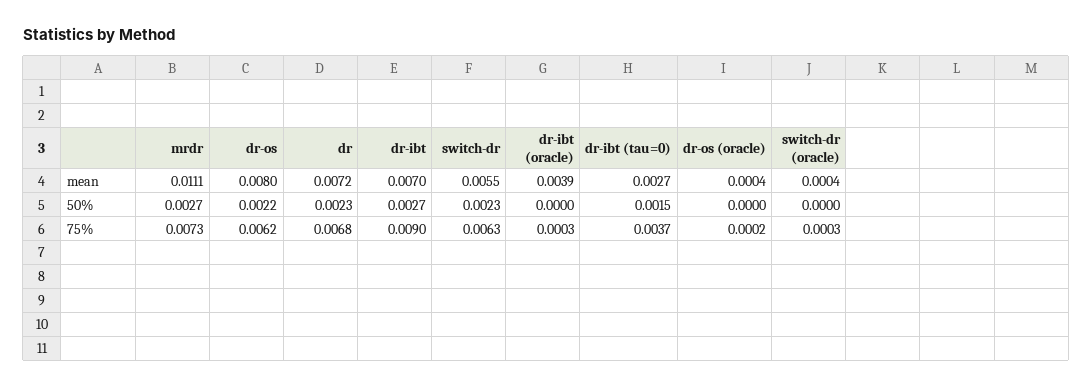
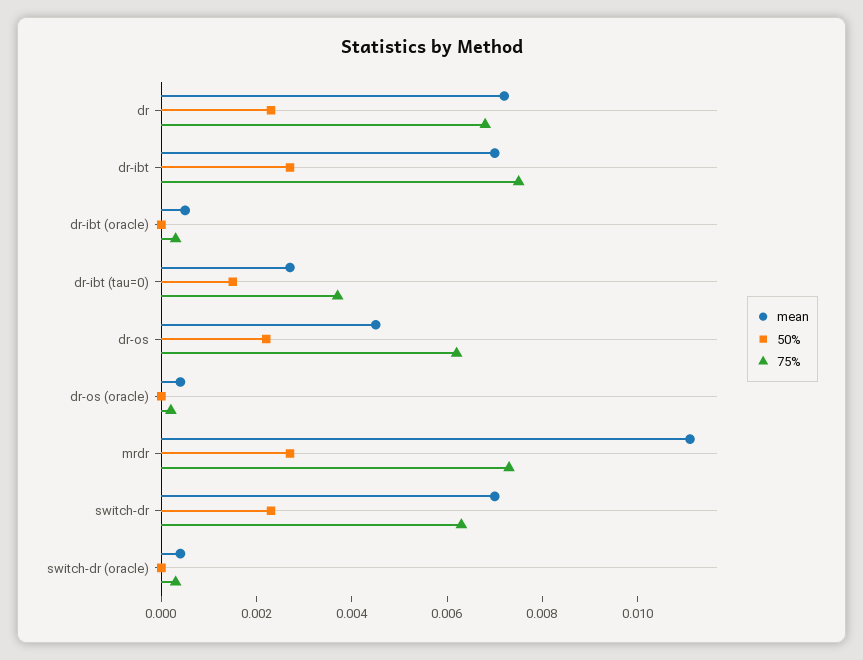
mean, dr-os: 0.008 -> 0.0045
mean, switch-dr: 0.0055 -> 0.007
mean, dr-ibt (oracle): 0.0039 -> 0.0005
75%, dr-ibt: 0.009 -> 0.0075

